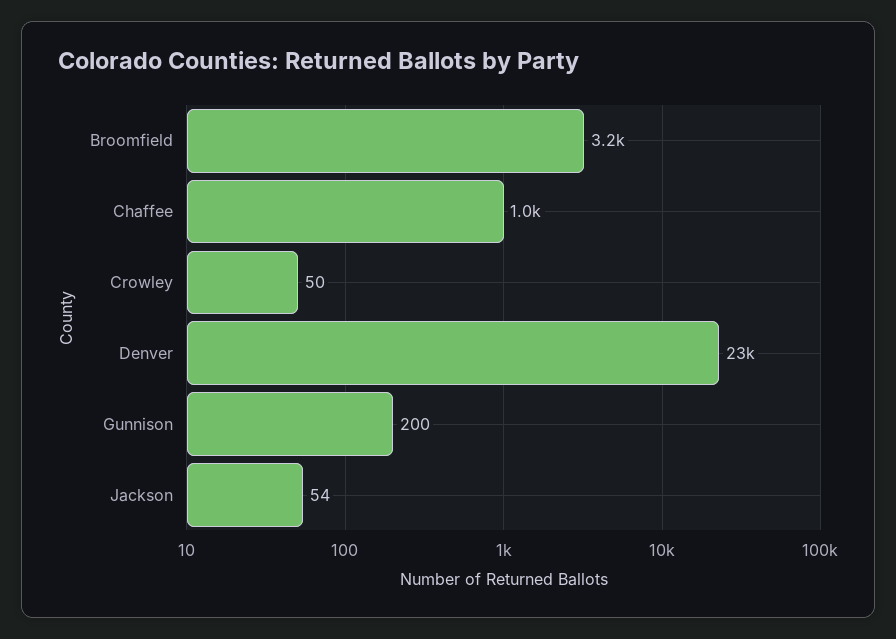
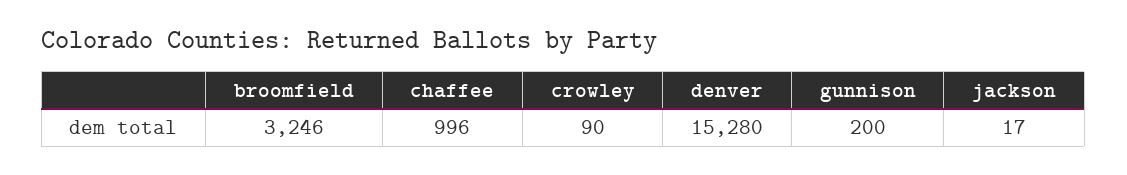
Crowley: 50 -> 90
Denver: 23000 -> 15280
Jackson: 54 -> 17

